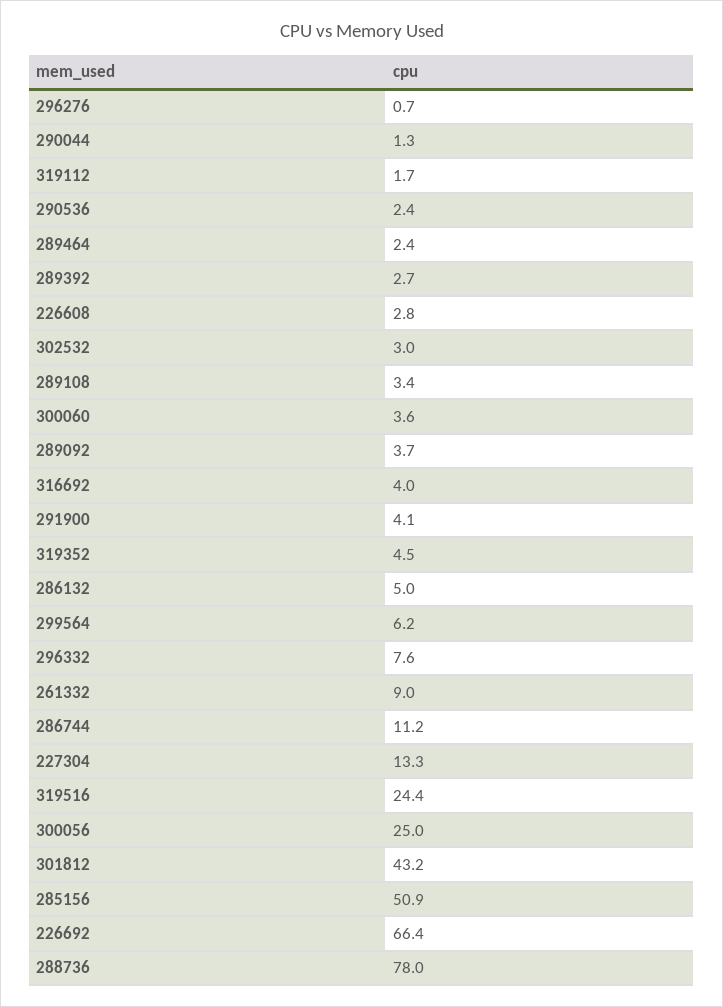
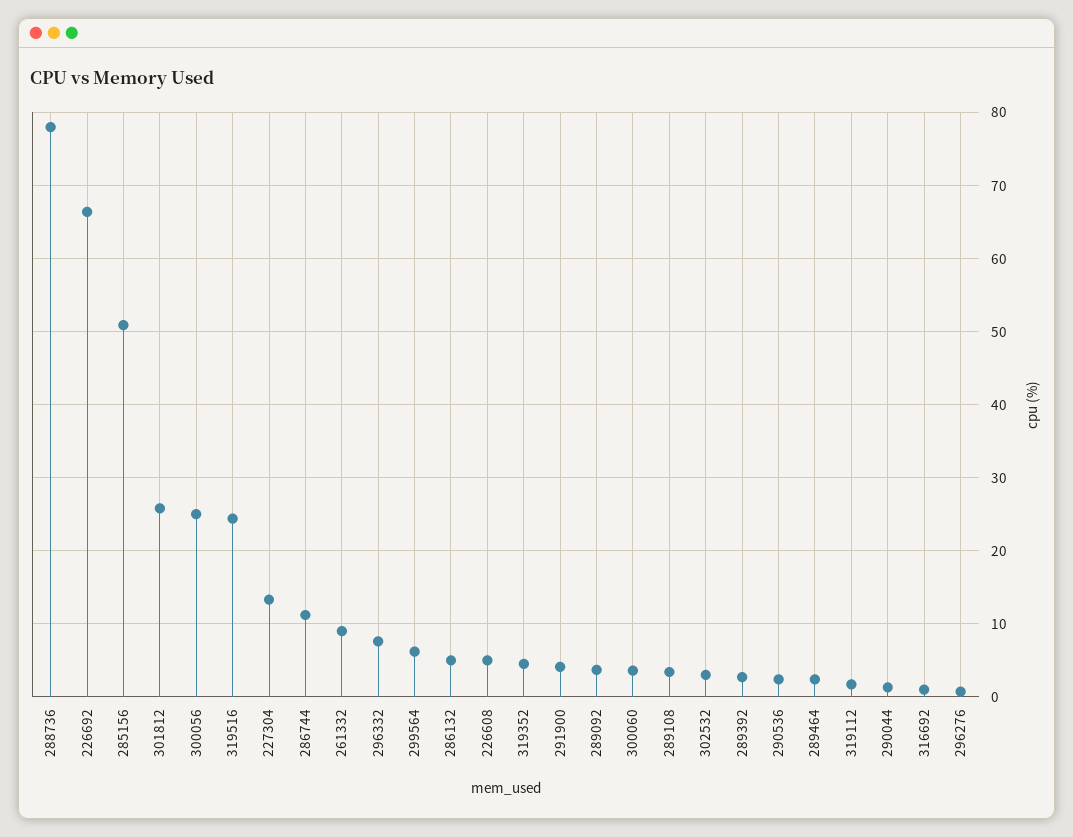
226608: 2.8 -> 5
316692: 4 -> 1
301812: 43.2 -> 26

